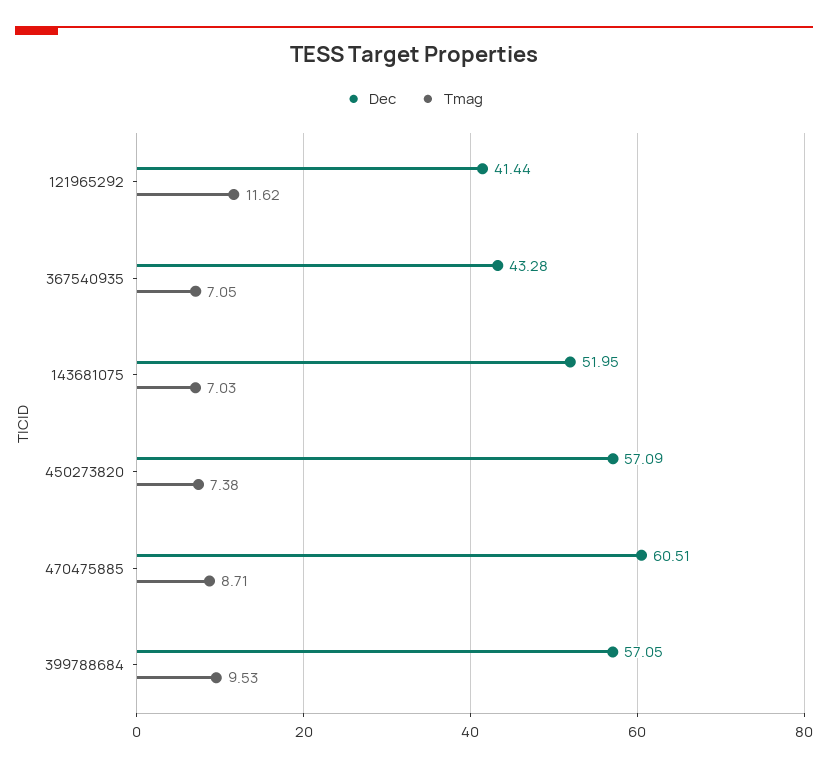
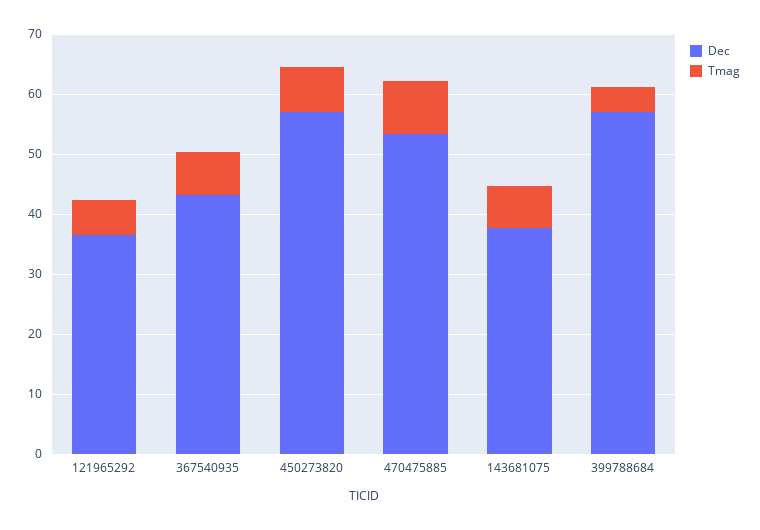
Dec, 121965292: 41.44 -> 36
Tmag, 121965292: 11.62 -> 6
Dec, 143681075: 51.95 -> 38
Dec, 470475885: 60.51 -> 54
Tmag, 399788684: 9.53 -> 4

